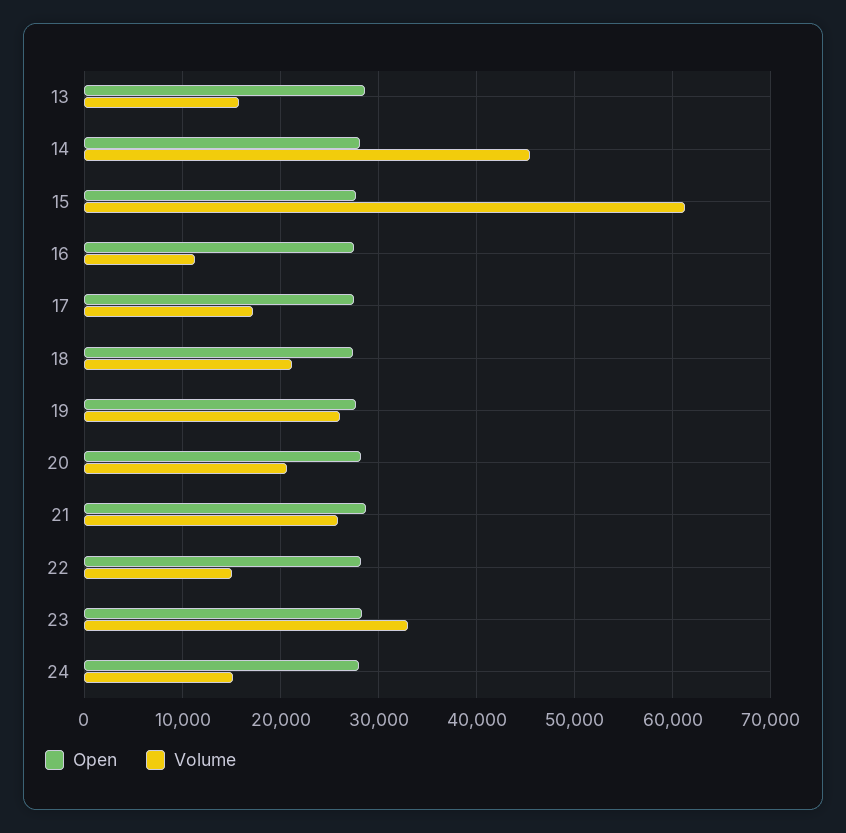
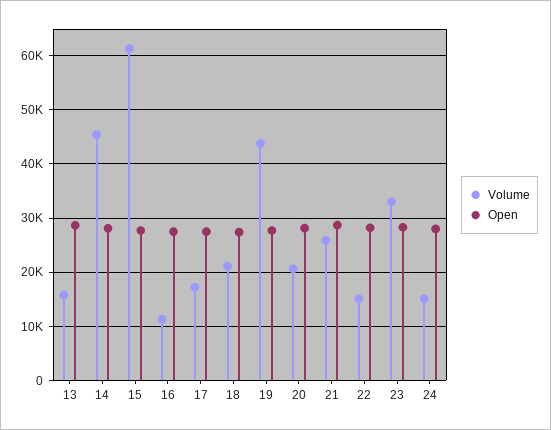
Volume, 19: 26000 -> 44000

